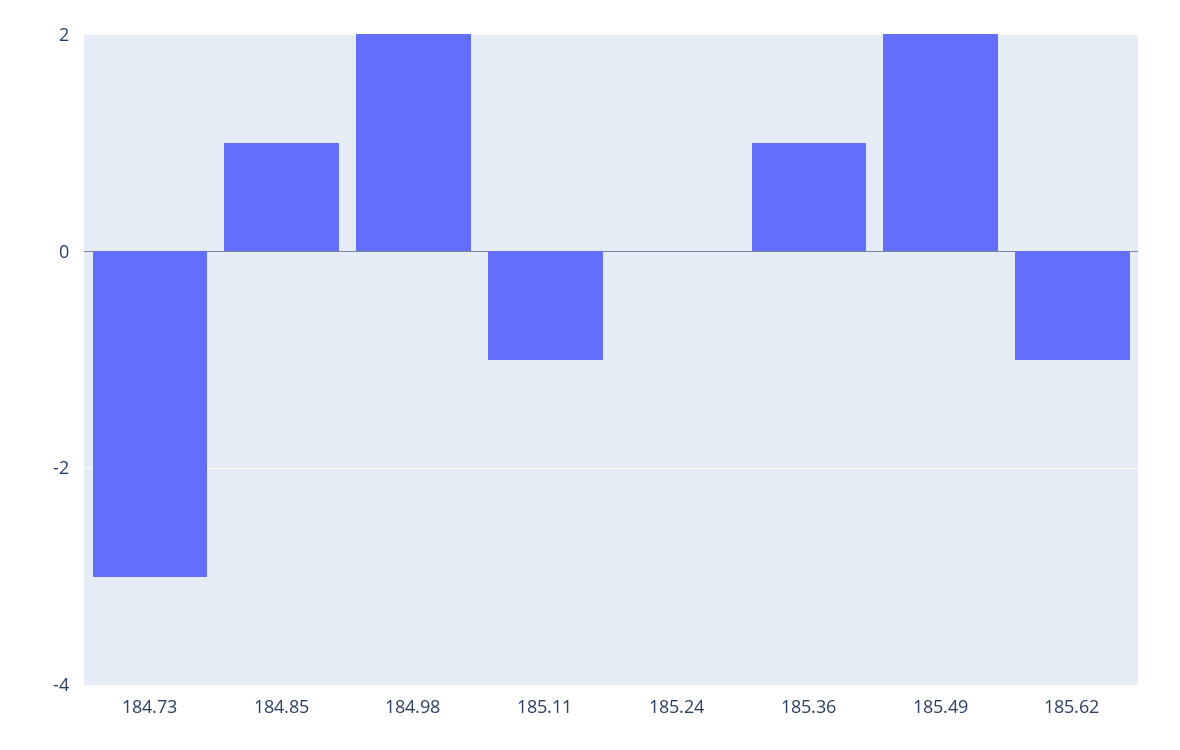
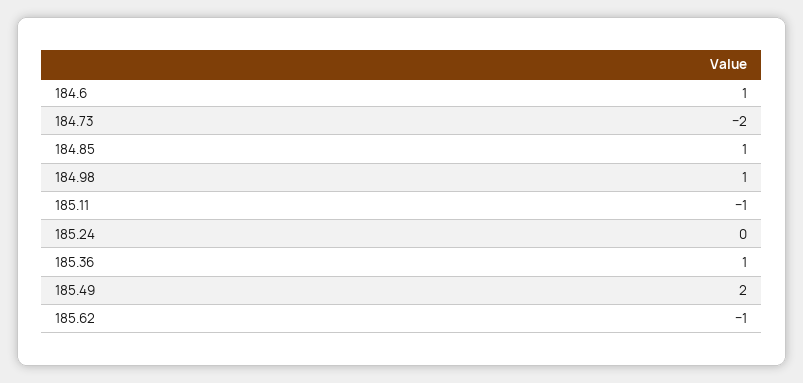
184.73: -3 -> -2
184.98: 2 -> 1
184.6: none -> 1

